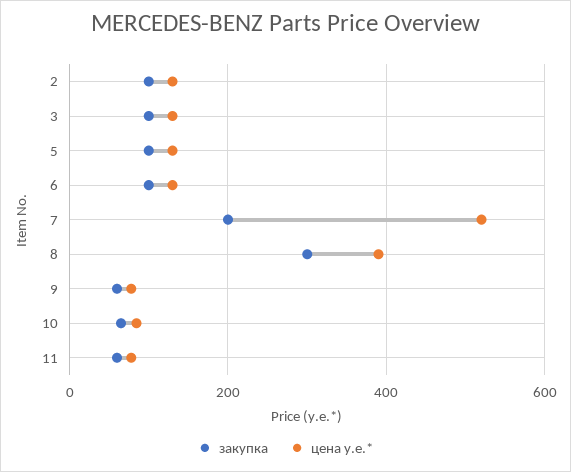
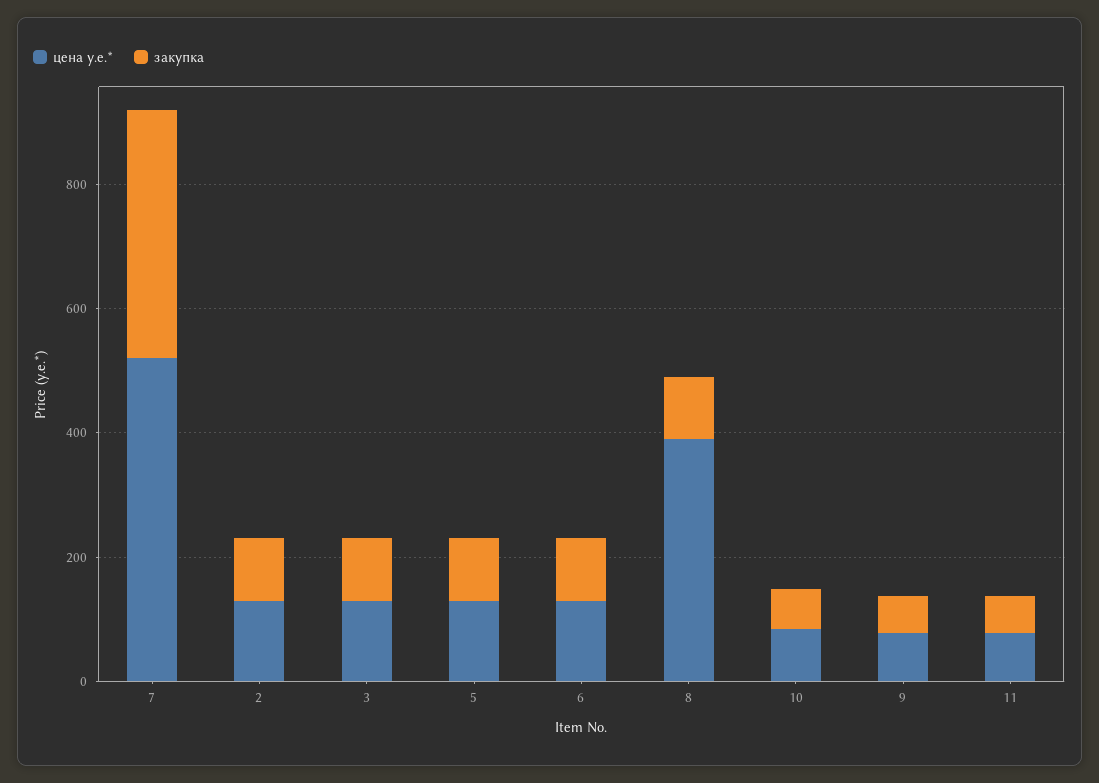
закупка, 7: 200 -> 400
закупка, 8: 300 -> 100

